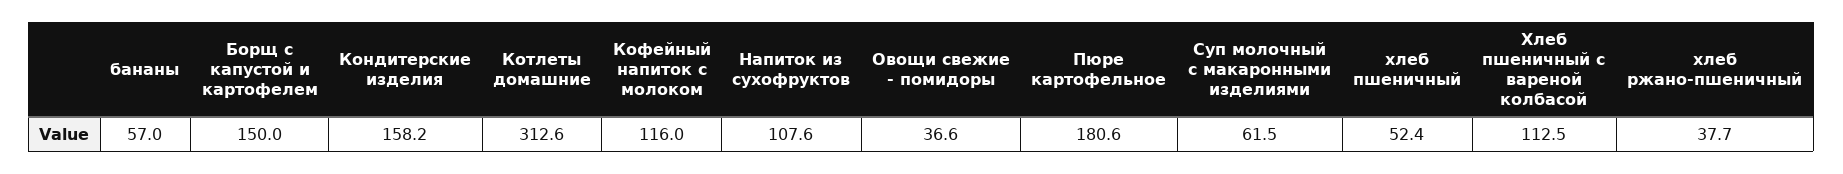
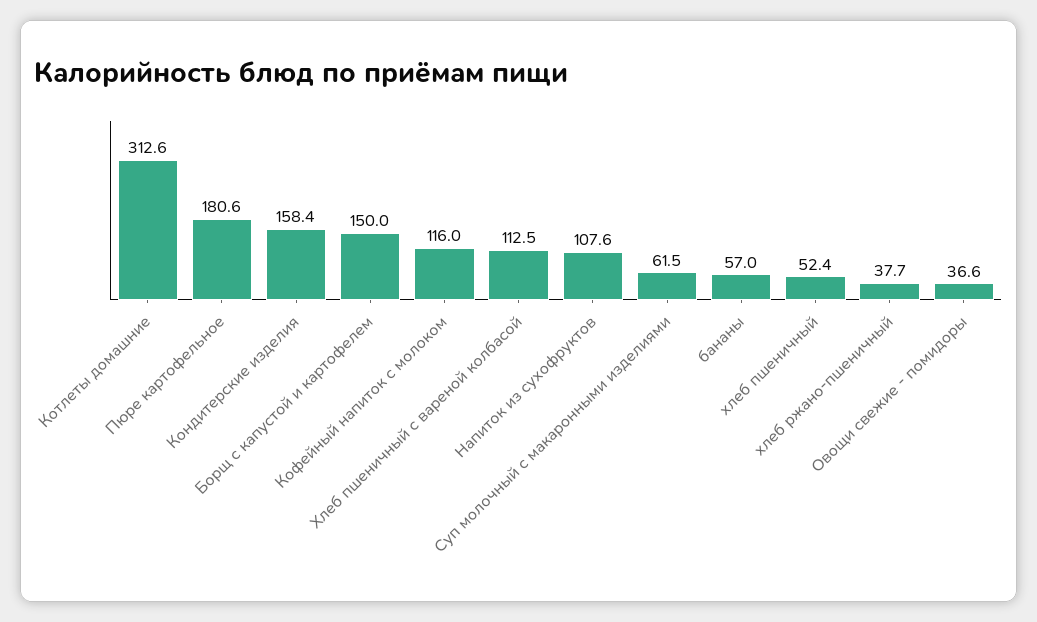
Кондитерские изделия: 158.2 -> 158.4

